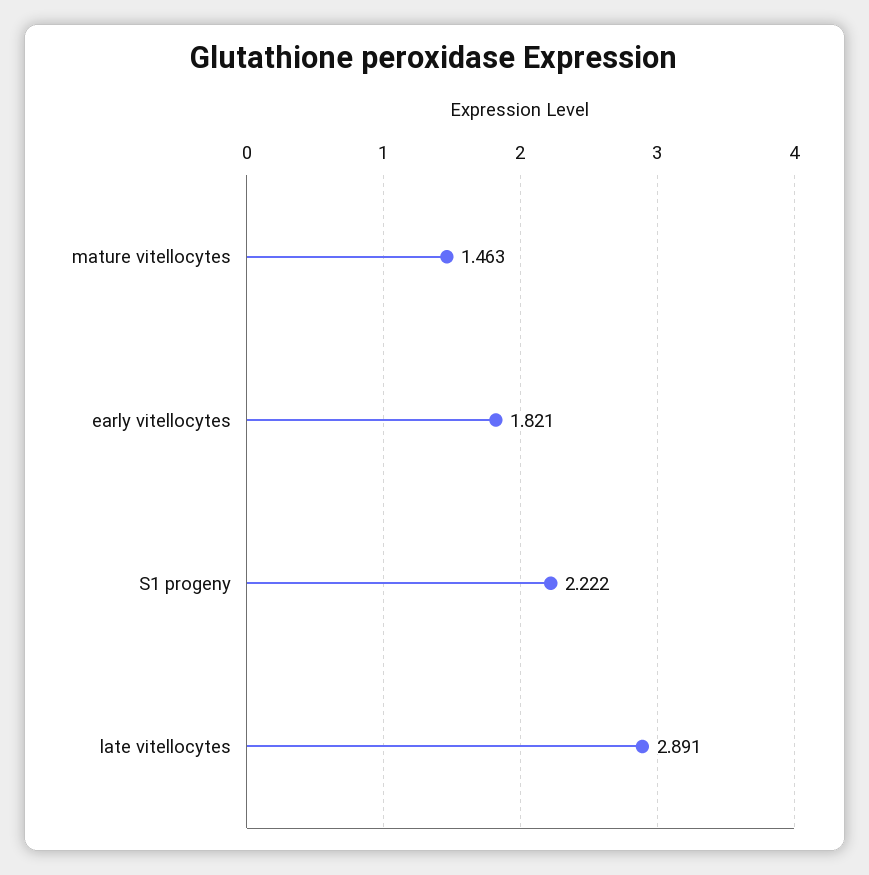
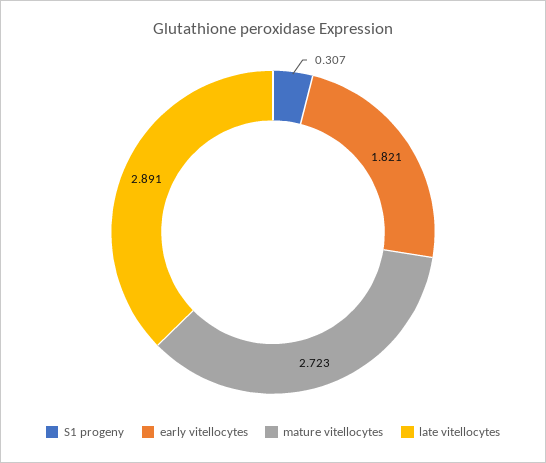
mature vitellocytes: 1.463 -> 2.723
S1 progeny: 2.222 -> 0.307

